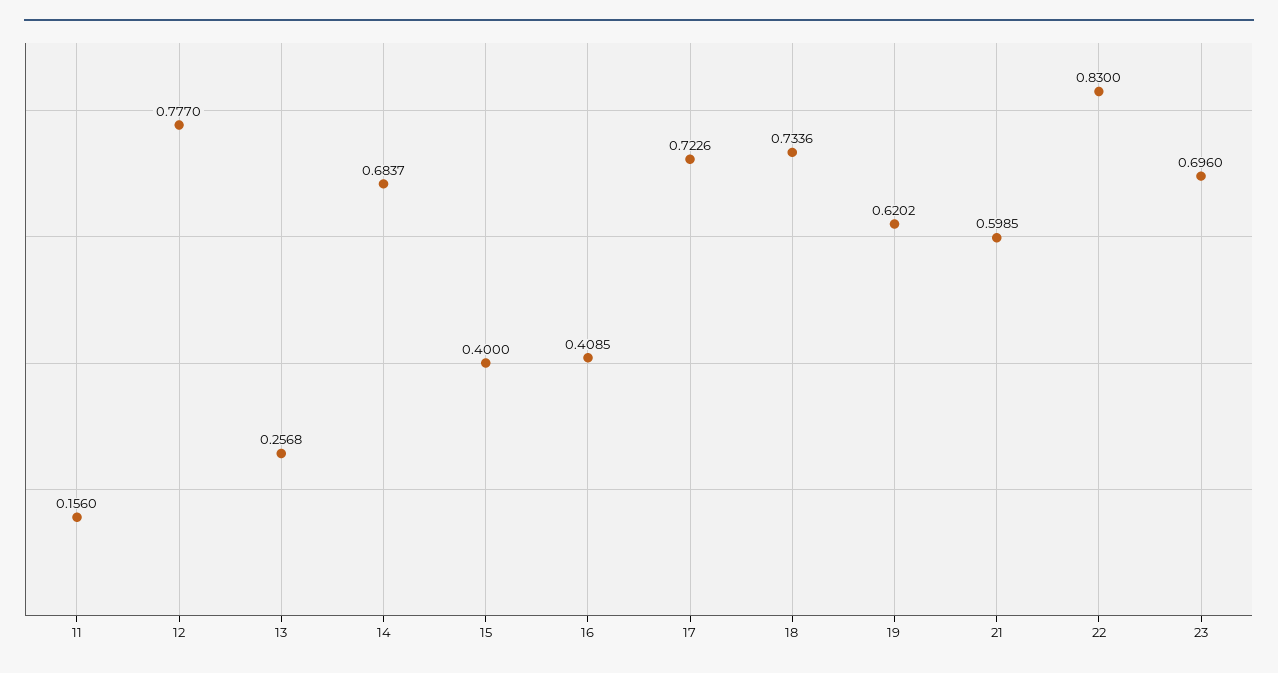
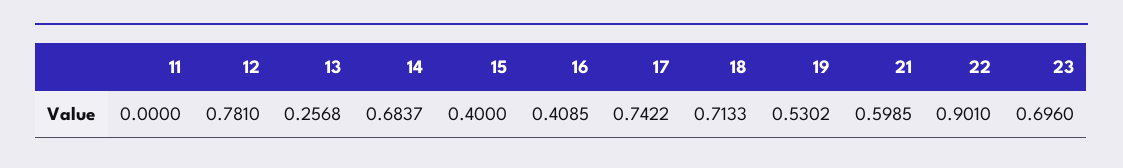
11: 0.156 -> 0
12: 0.777 -> 0.781
17: 0.7226 -> 0.7422
18: 0.7336 -> 0.7133
19: 0.6202 -> 0.5302
22: 0.83 -> 0.901

